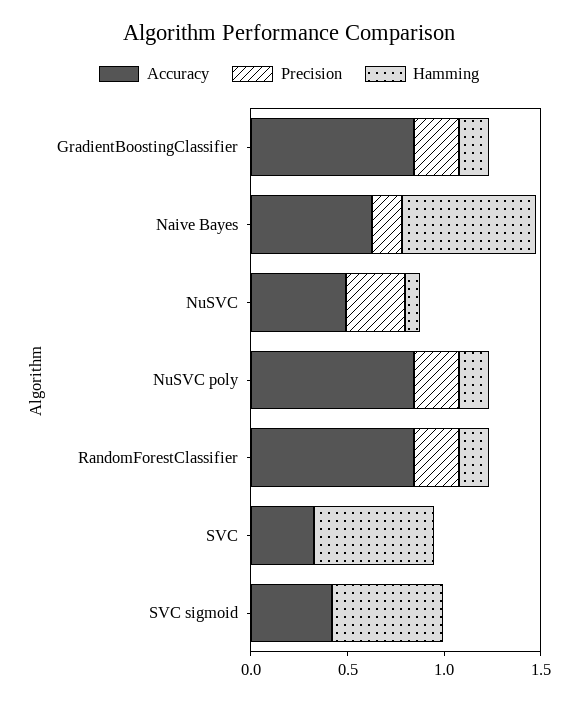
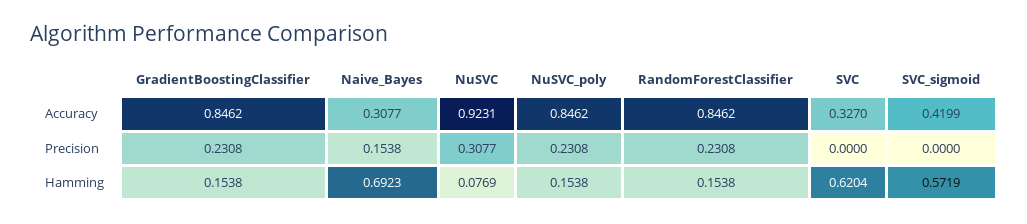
Accuracy, Naive Bayes: 0.6 -> 0.3077
Accuracy, NuSVC: 0.5 -> 0.9231

